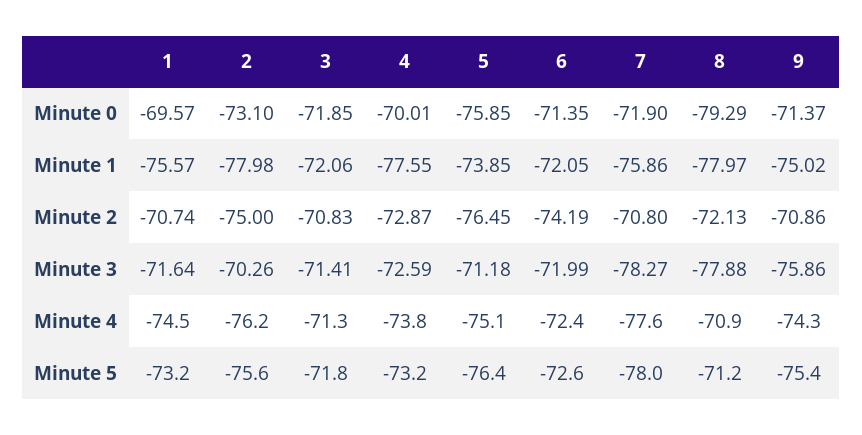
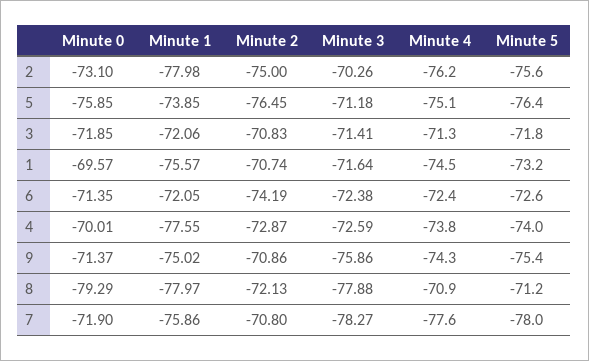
6, Minute 3: -71.99 -> -72.38
4, Minute 5: -73.2 -> -74

